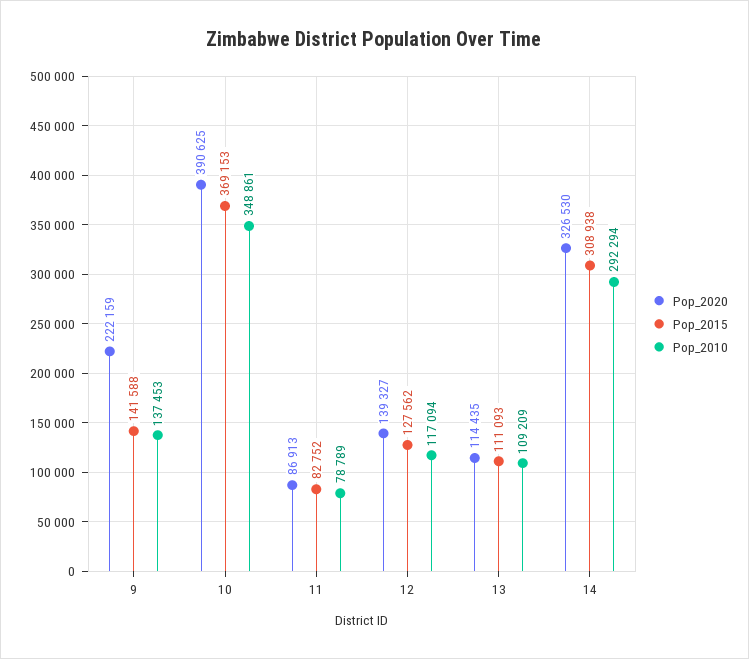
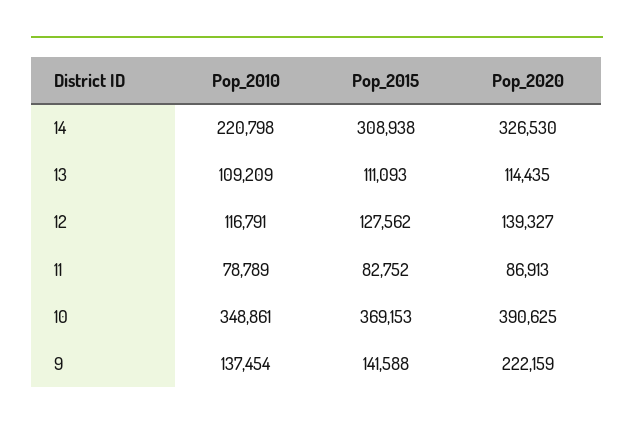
Pop_2010, 9: 137453 -> 137454
Pop_2010, 12: 117094 -> 116791
Pop_2010, 14: 292294 -> 220798

